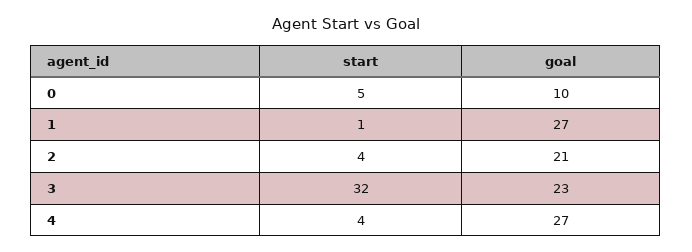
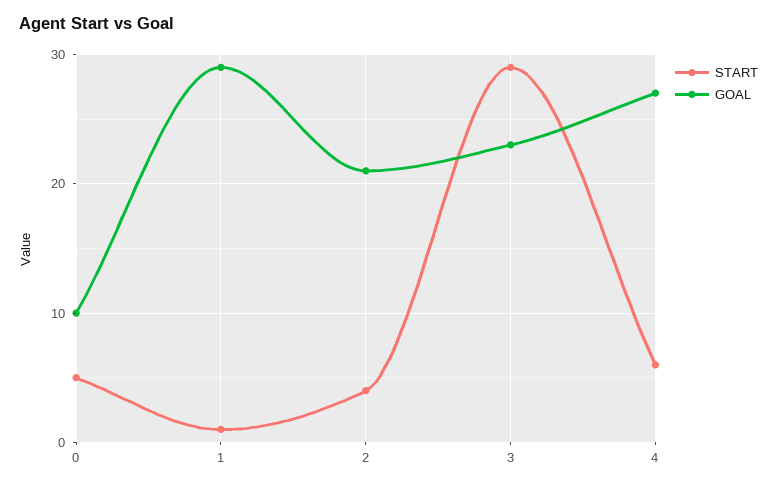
goal, 1: 27 -> 29
start, 3: 32 -> 29
start, 4: 4 -> 6

